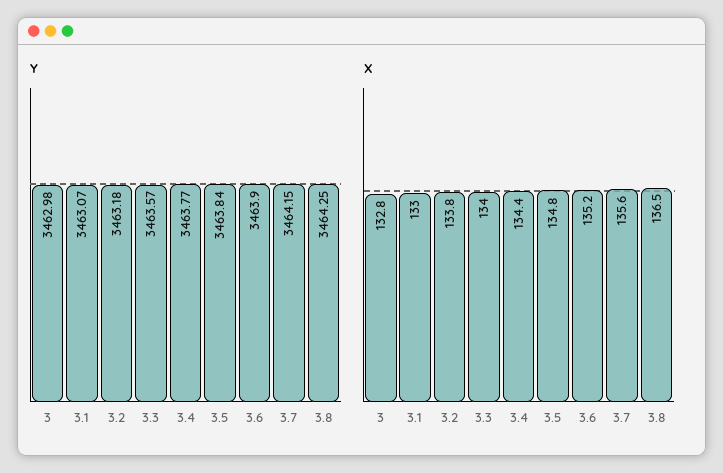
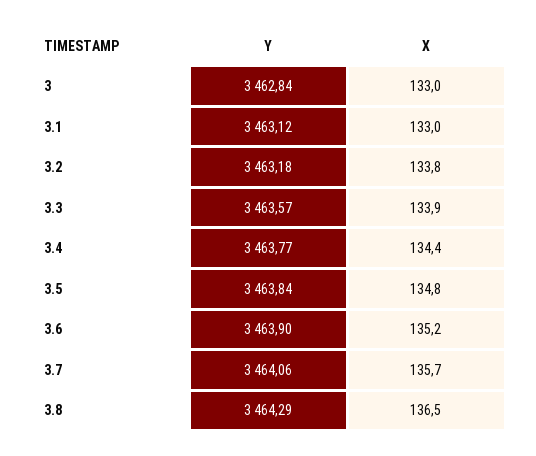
Y, 3: 3462.98 -> 3462.84
Y, 3.1: 3463.07 -> 3463.12
Y, 3.7: 3464.15 -> 3464.06
Y, 3.8: 3464.25 -> 3464.29
X, 3: 132.8 -> 133
X, 3.3: 134 -> 133.9
X, 3.7: 135.6 -> 135.7

